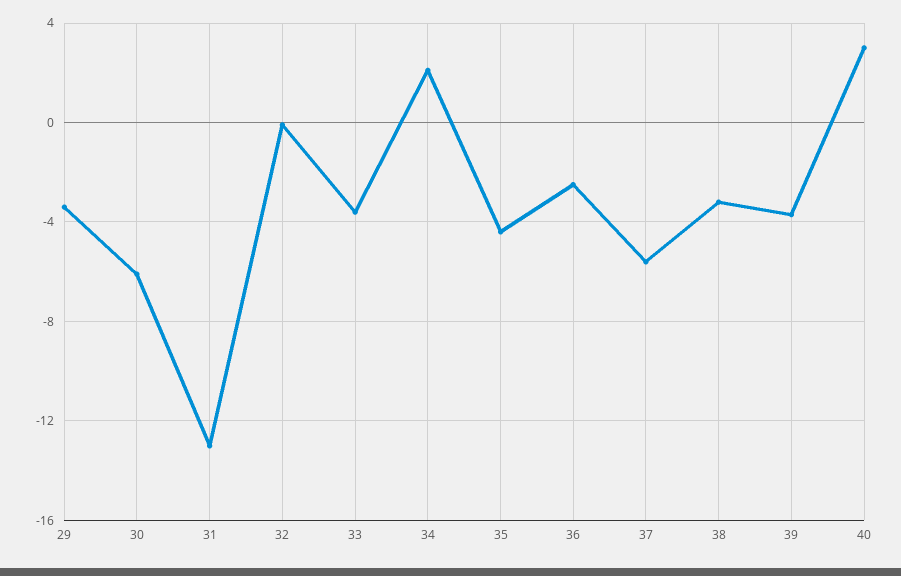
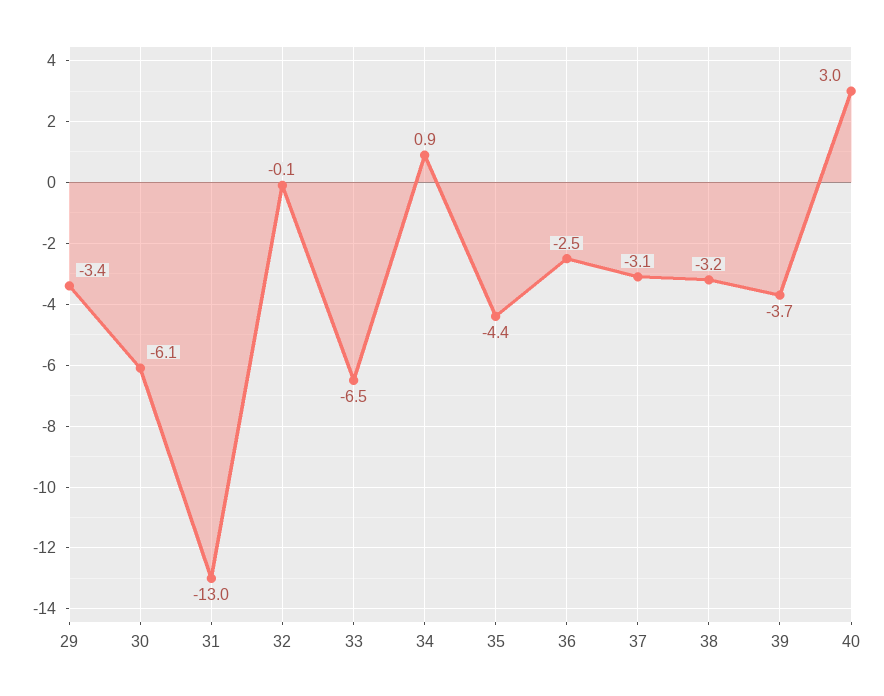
33: -3.5 -> -6.5
34: 2 -> 0.9
37: -5.5 -> -3.1

